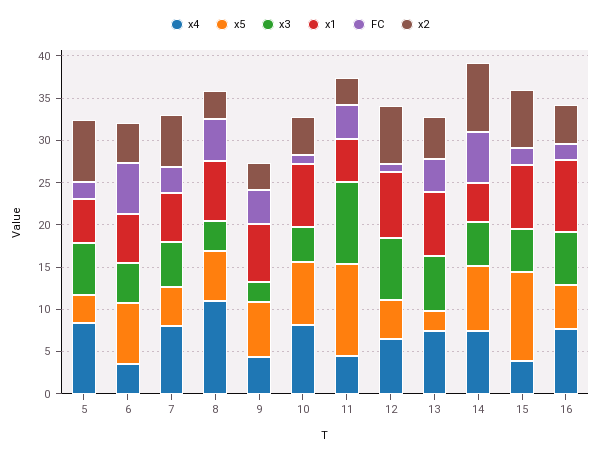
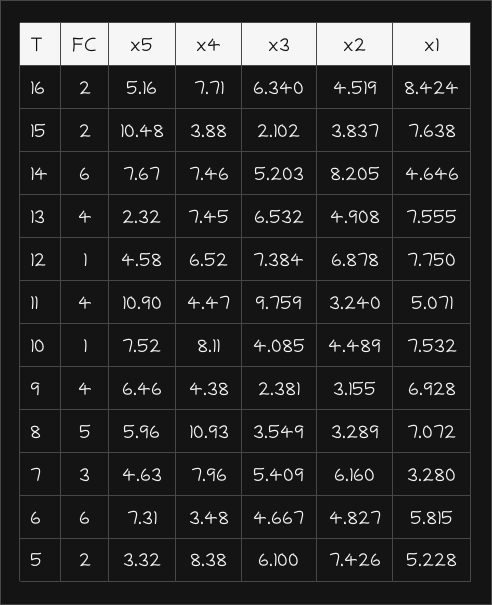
x1, 7: 6 -> 3.28
x3, 15: 5 -> 2.102
x2, 15: 7 -> 3.837

